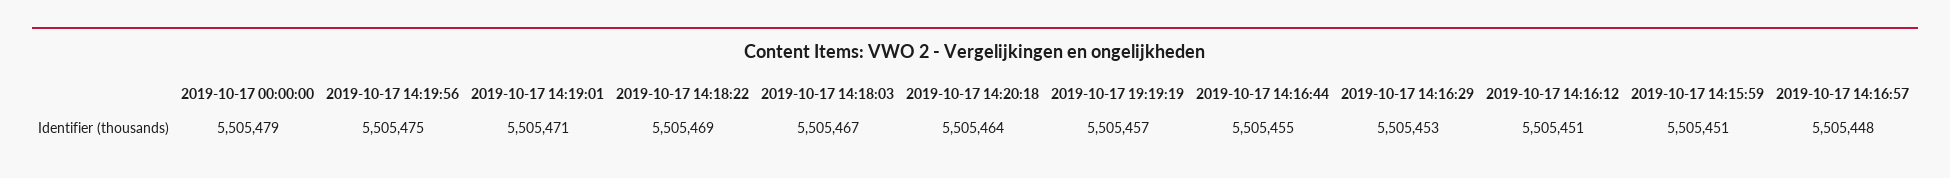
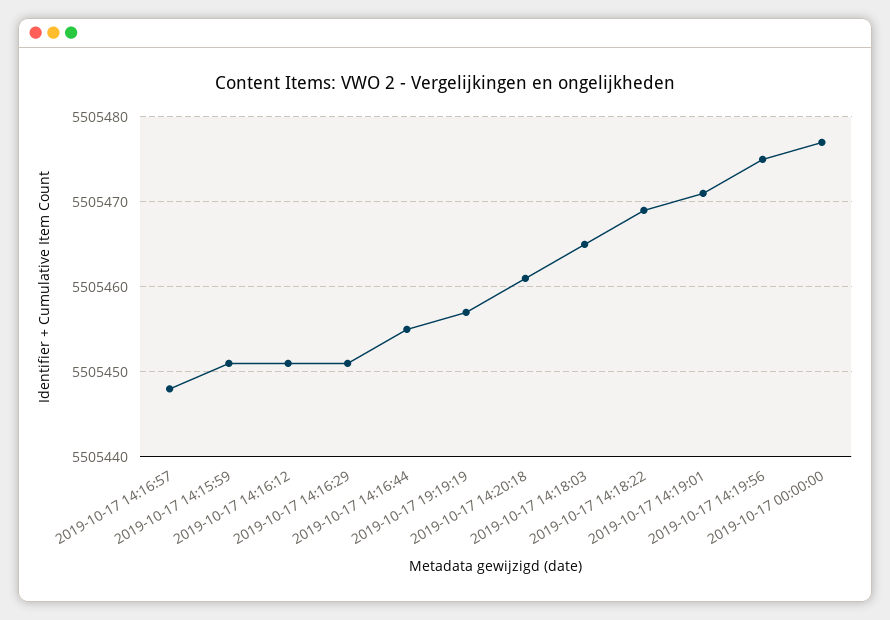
2019-10-17 00:00:00: 5505479 -> 5505477
2019-10-17 14:18:03: 5505467 -> 5505465
2019-10-17 14:20:18: 5505464 -> 5505461
2019-10-17 14:16:29: 5505453 -> 5505451

